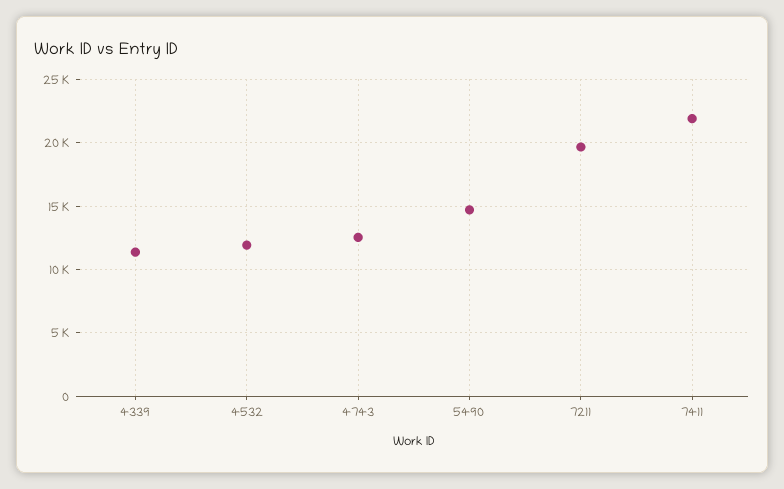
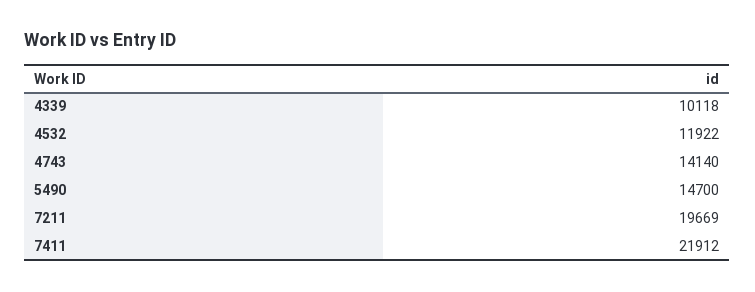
4339: 11500 -> 10118
4743: 12500 -> 14140

